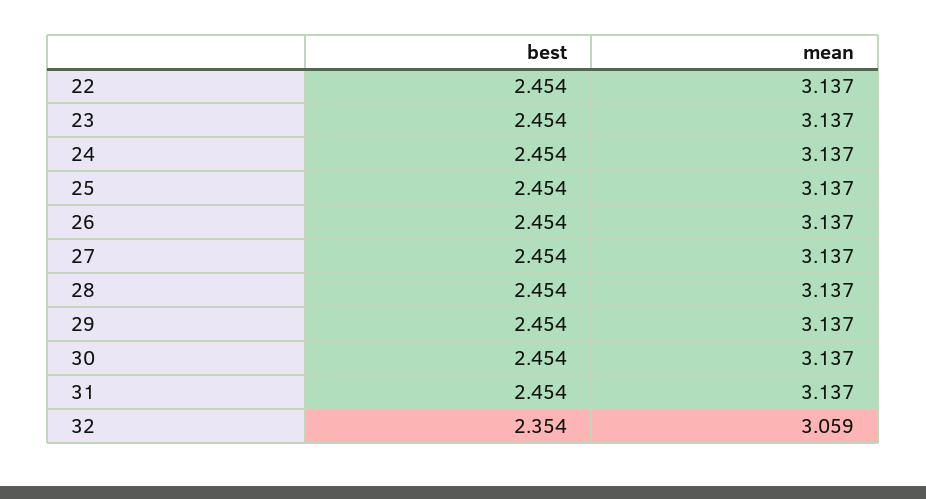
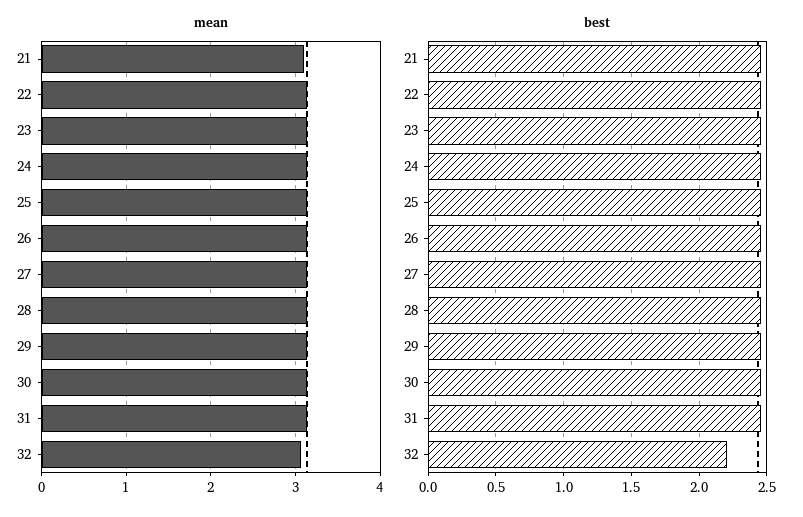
best, 32: 2.354 -> 2.2
mean, 21: none -> 3.1
best, 21: none -> 2.45

